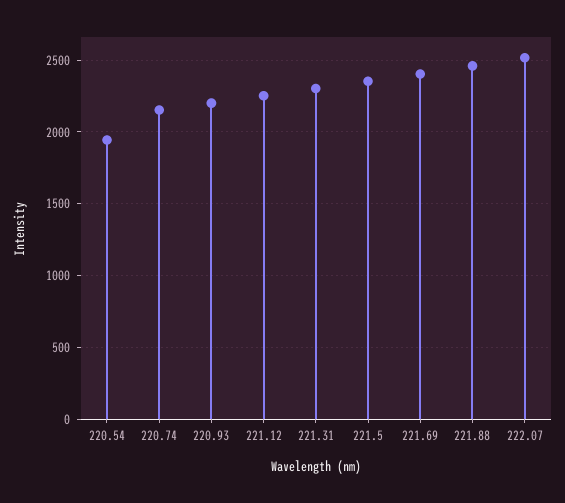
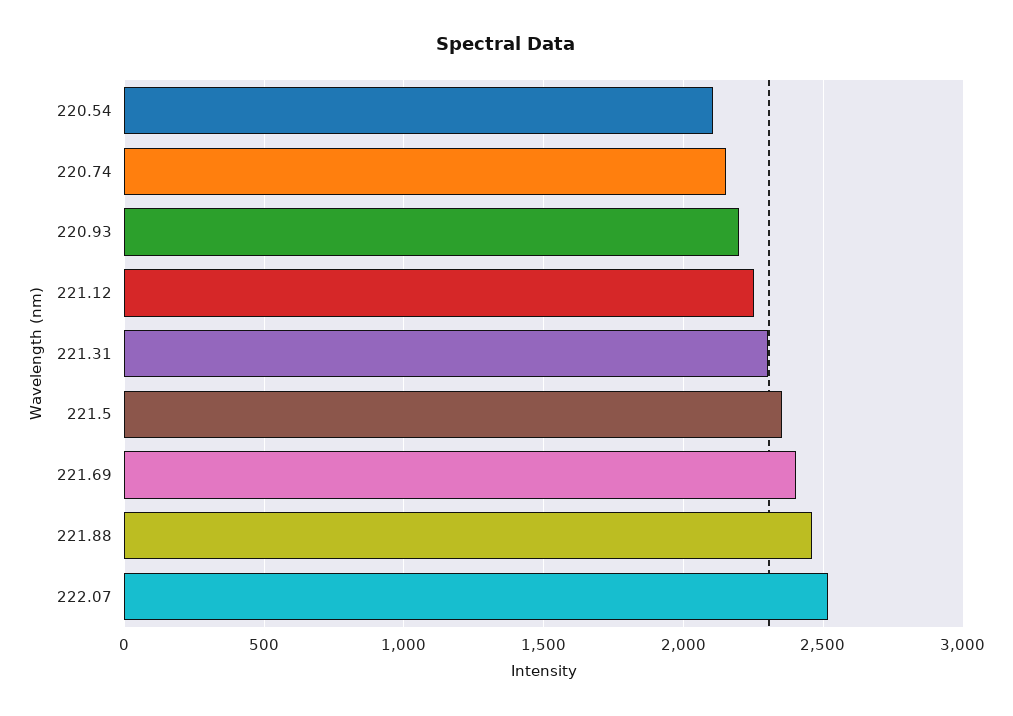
220.54: 1950 -> 2100

